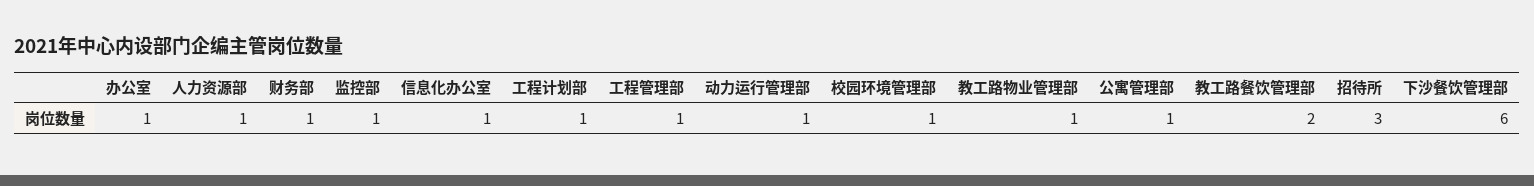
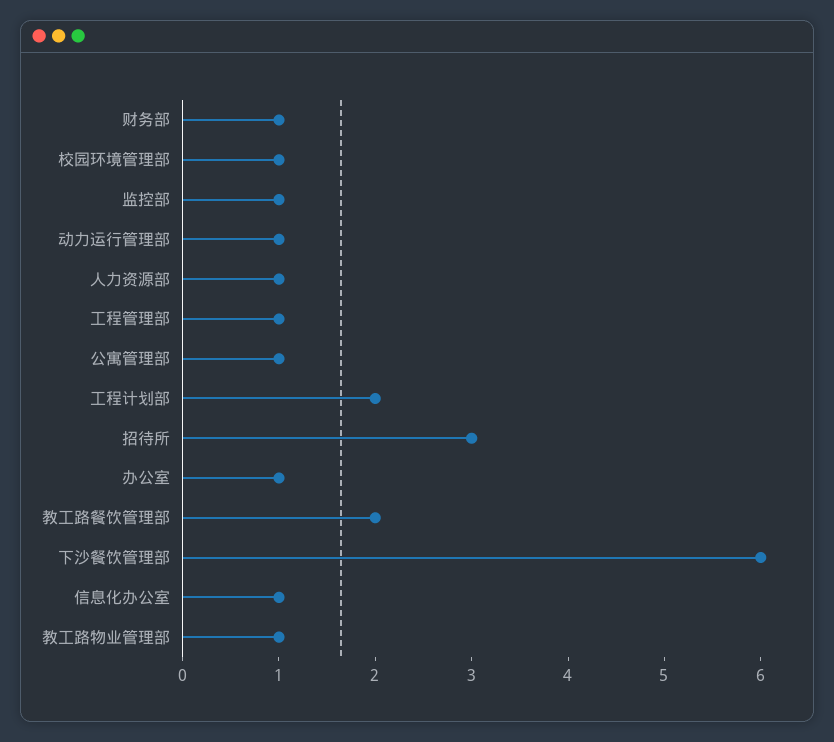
工程计划部: 1 -> 2

